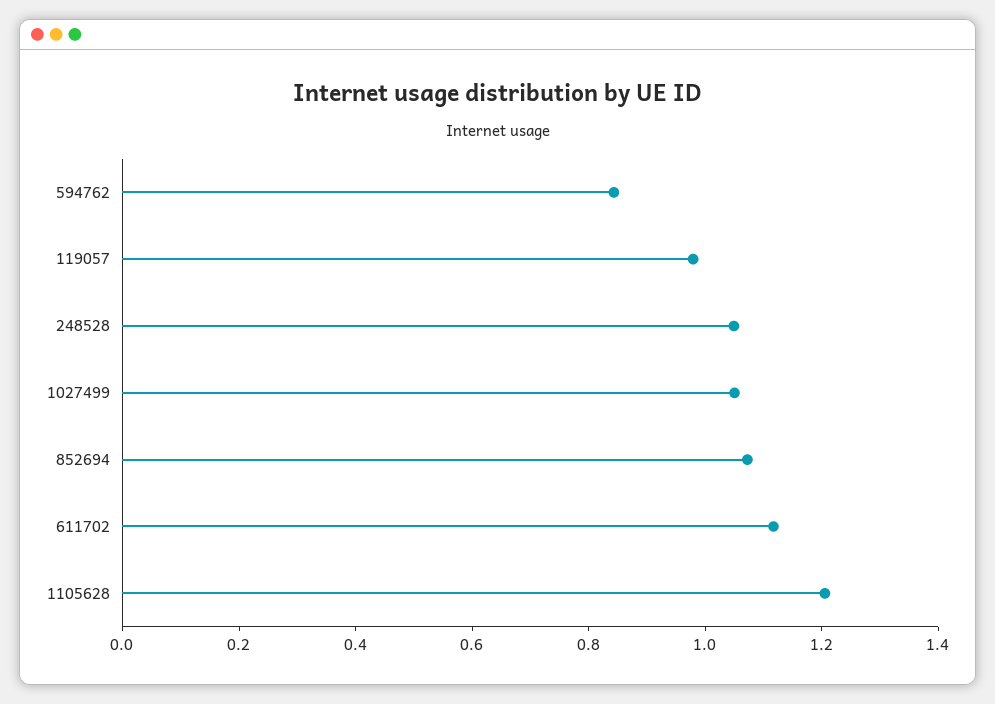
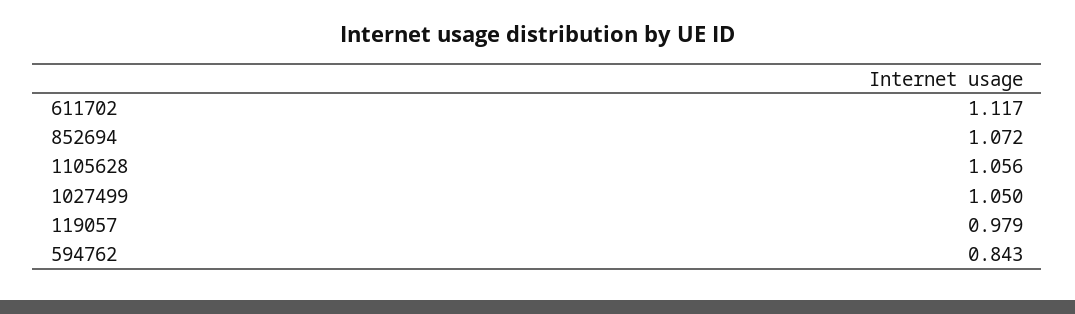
248528: 1.05 -> none
1105628: 1.2 -> 1.056

